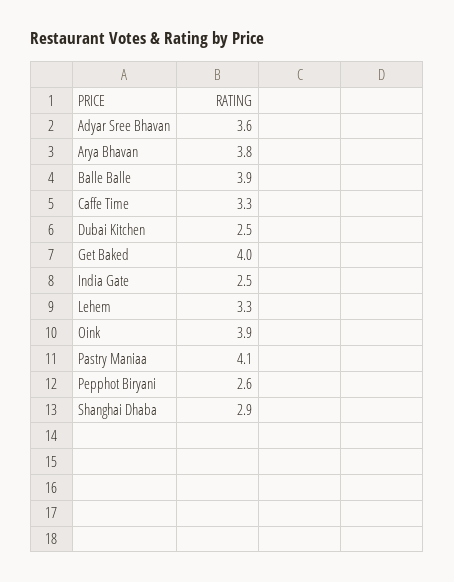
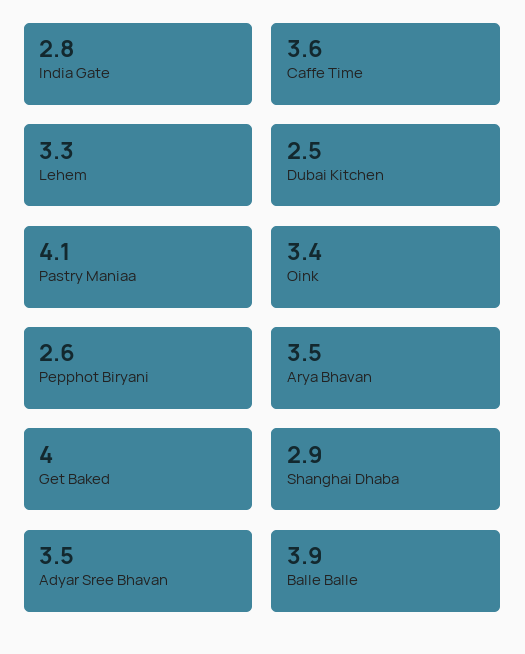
Adyar Sree Bhavan: 3.6 -> 3.5
Arya Bhavan: 3.8 -> 3.5
Caffe Time: 3.3 -> 3.6
India Gate: 2.5 -> 2.8
Oink: 3.9 -> 3.4

